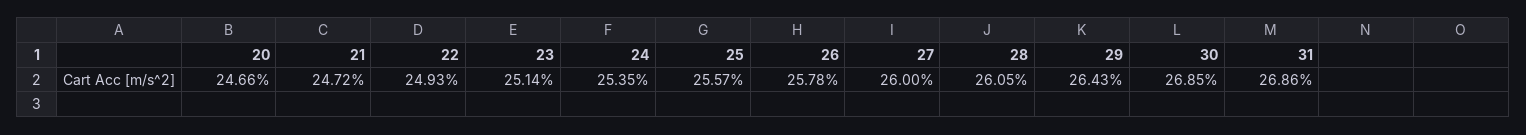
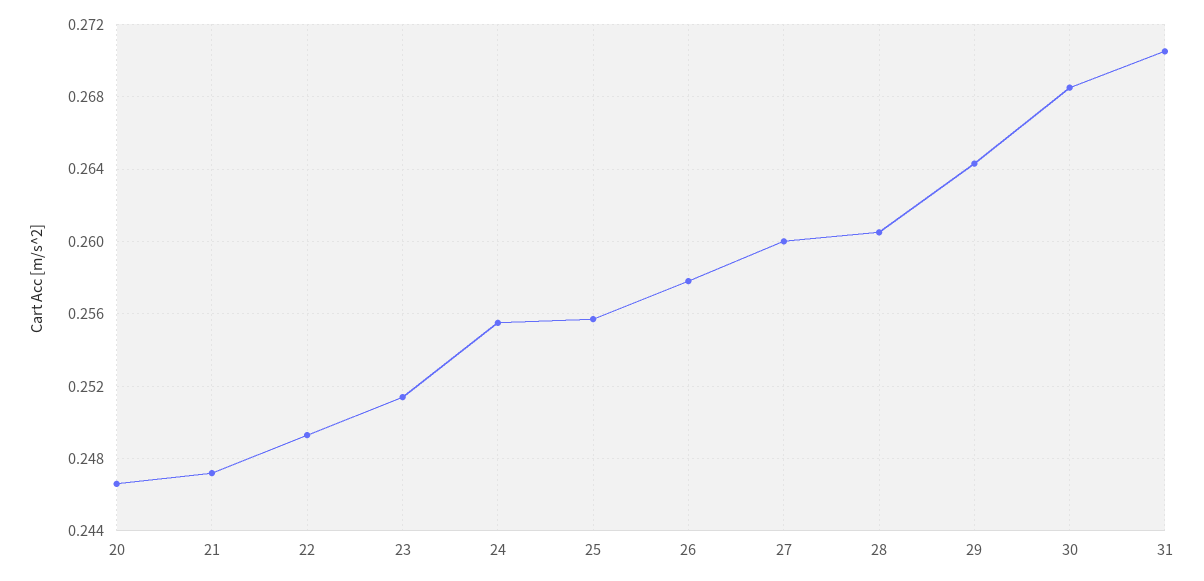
24: 0.2535 -> 0.2555
31: 0.2686 -> 0.2705

